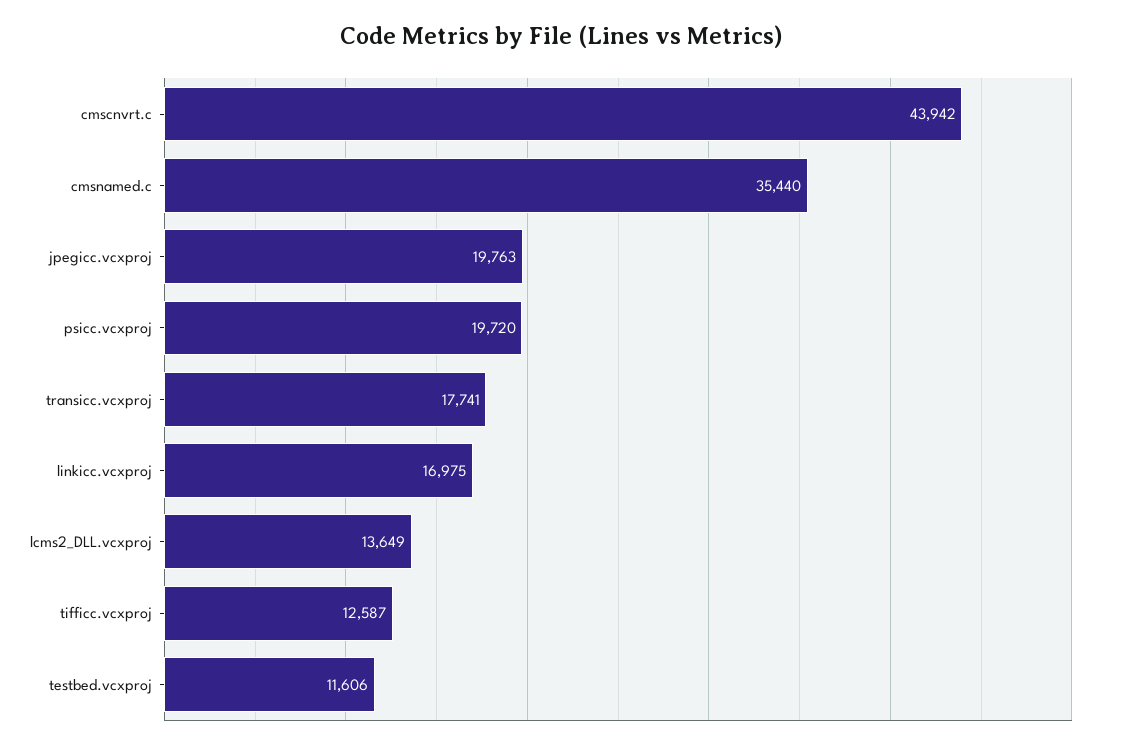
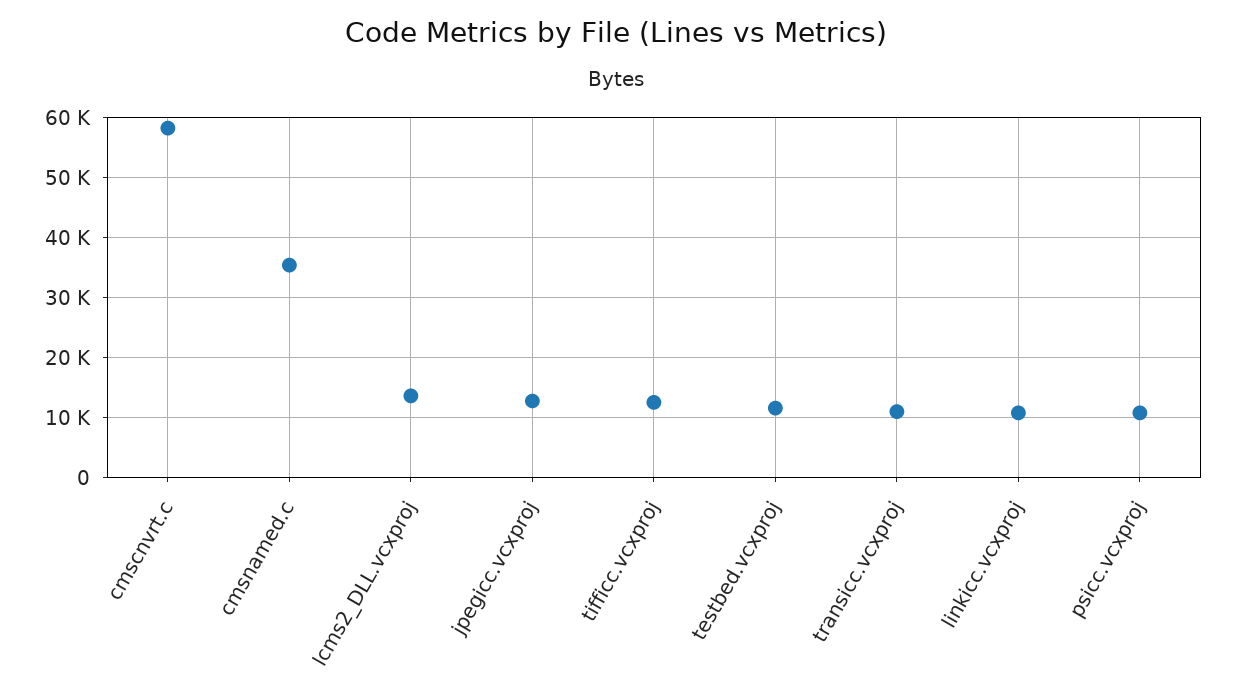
cmscnvrt.c: 43942 -> 58000
jpegicc.vcxproj: 19763 -> 13000
psicc.vcxproj: 19720 -> 11000
transicc.vcxproj: 17741 -> 11000
linkicc.vcxproj: 16975 -> 11000

